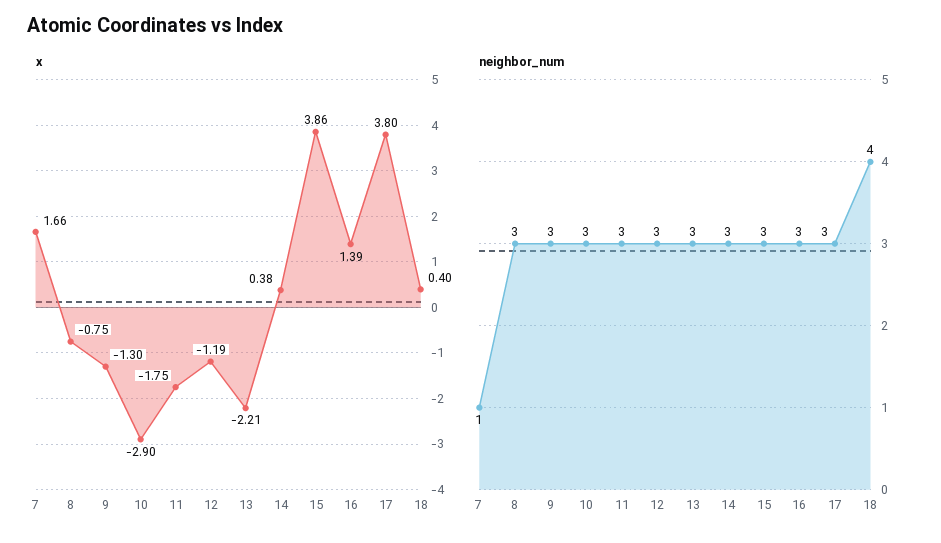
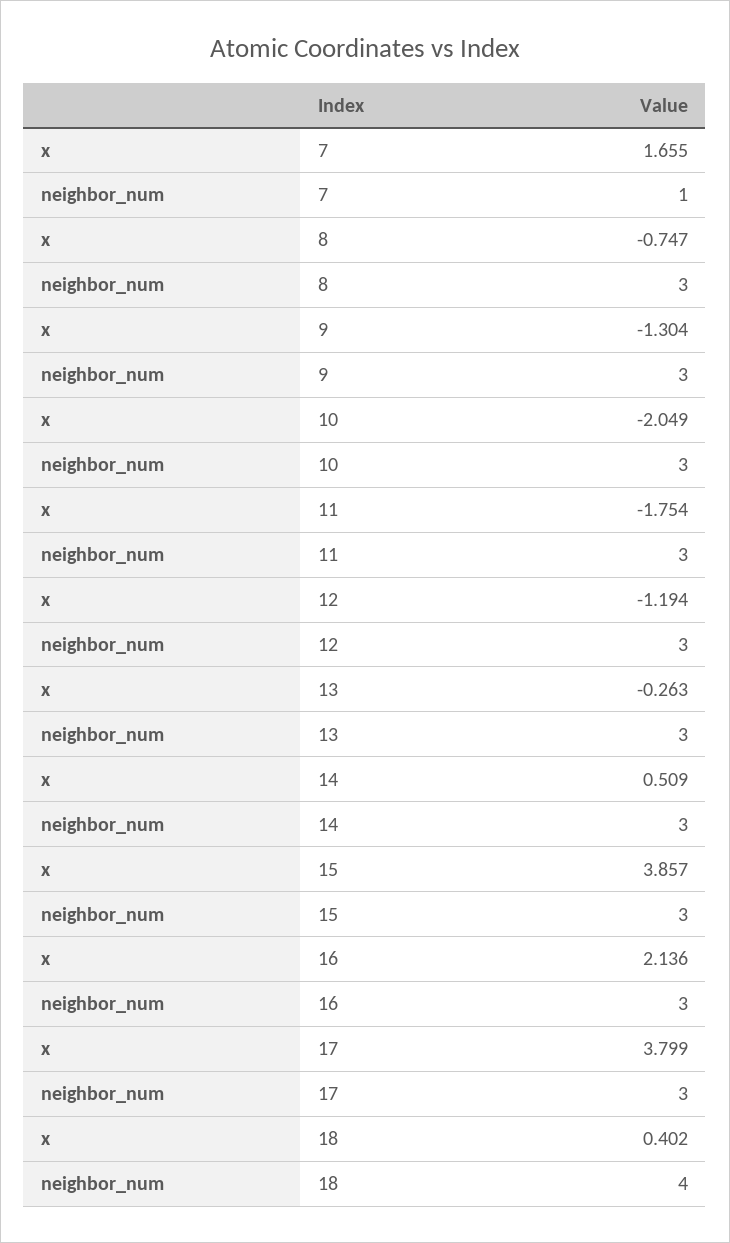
x, 10: -2.9 -> -2.049
x, 13: -2.21 -> -0.263
x, 14: 0.38 -> 0.509
x, 16: 1.39 -> 2.136

